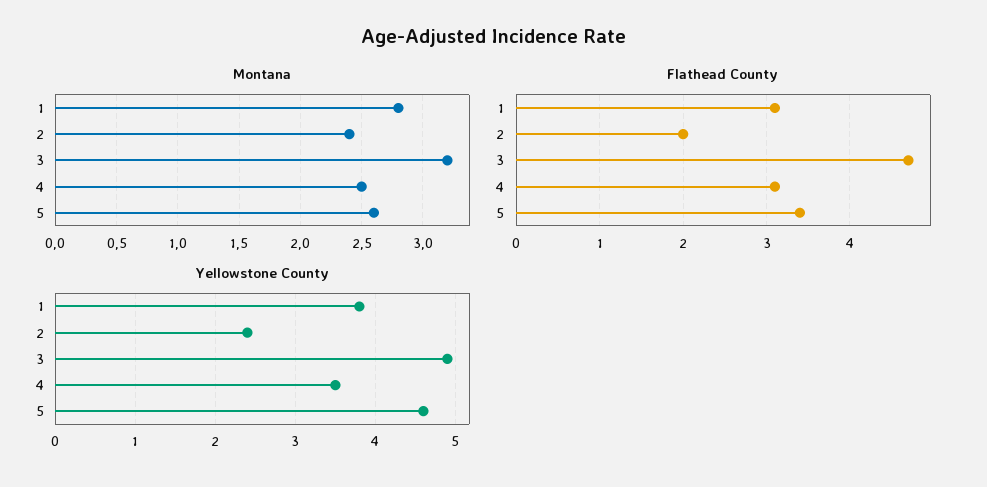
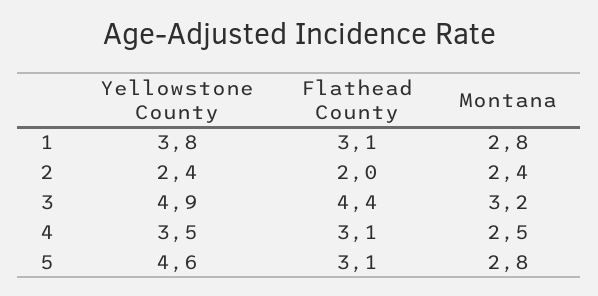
Montana, 5: 2.6 -> 2.8
Flathead County, 3: 4.7 -> 4.4
Flathead County, 5: 3.4 -> 3.1

